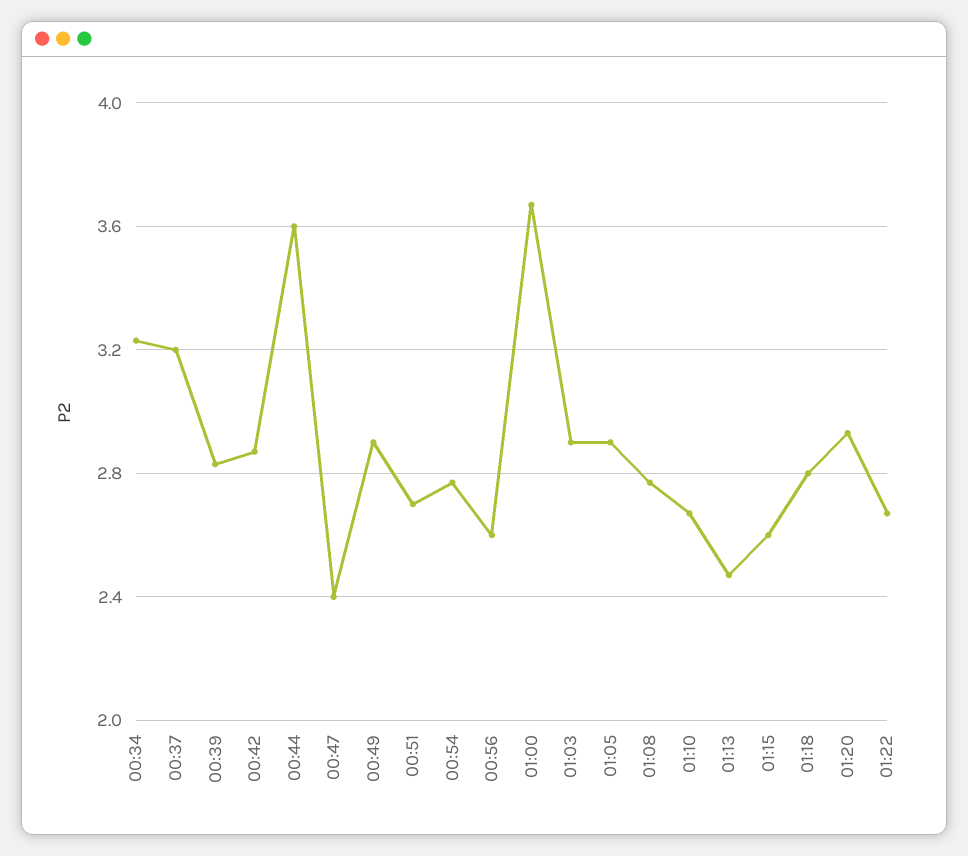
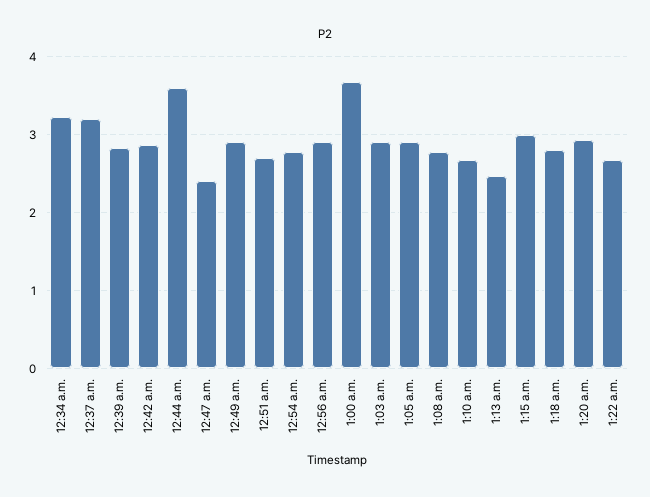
00:56: 2.6 -> 2.9
01:15: 2.6 -> 3

